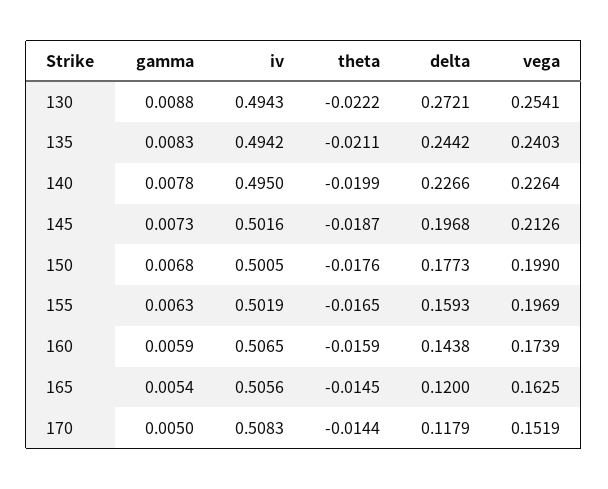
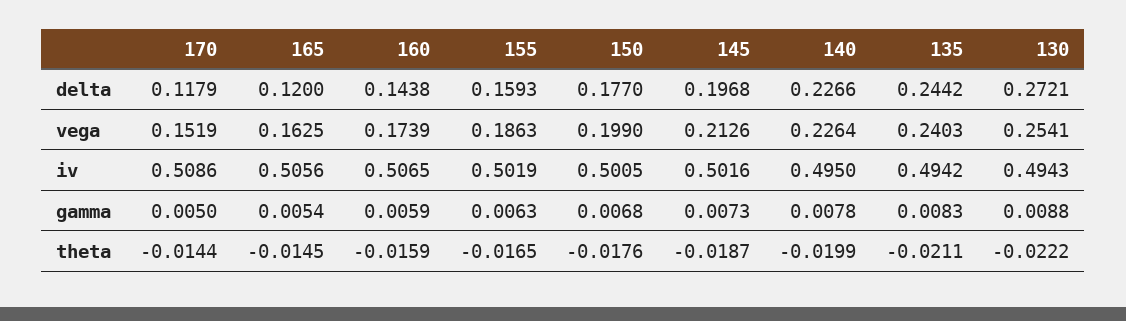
delta, 150: 0.1773 -> 0.177
vega, 155: 0.1969 -> 0.1863
iv, 170: 0.5083 -> 0.5086

